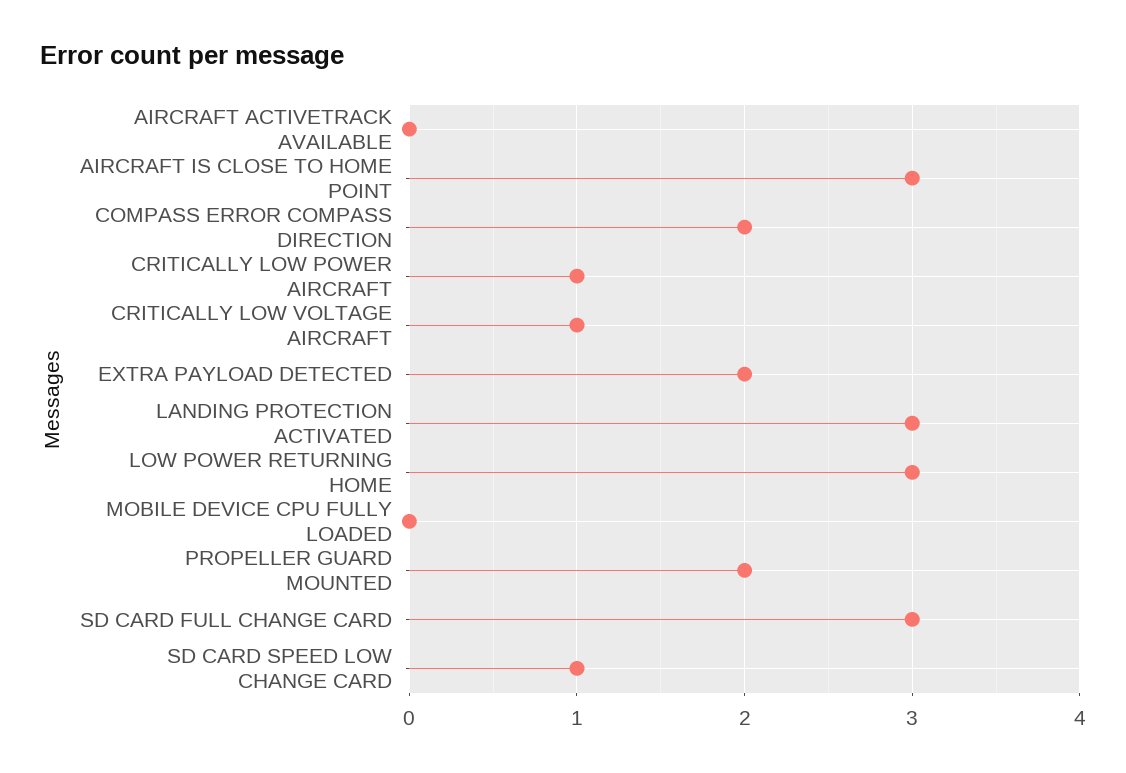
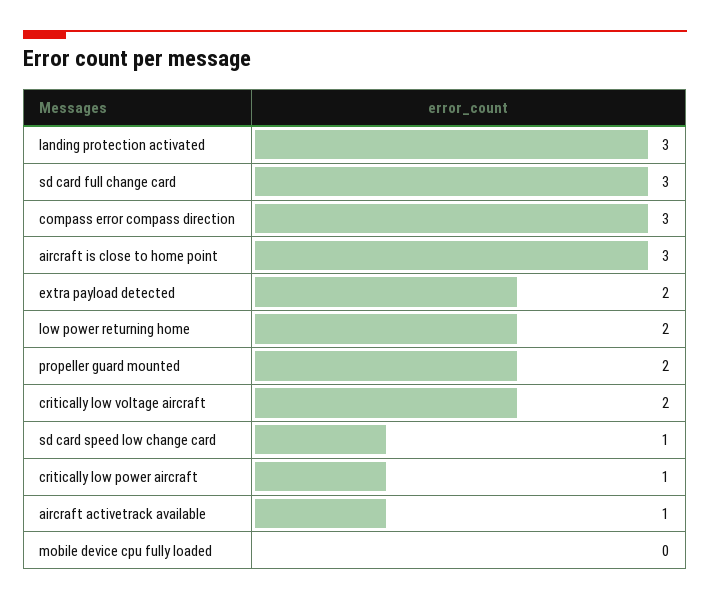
AIRCRAFT ACTIVETRACK AVAILABLE: 0 -> 1
COMPASS ERROR COMPASS DIRECTION: 2 -> 3
CRITICALLY LOW VOLTAGE AIRCRAFT: 1 -> 2
LOW POWER RETURNING HOME: 3 -> 2

